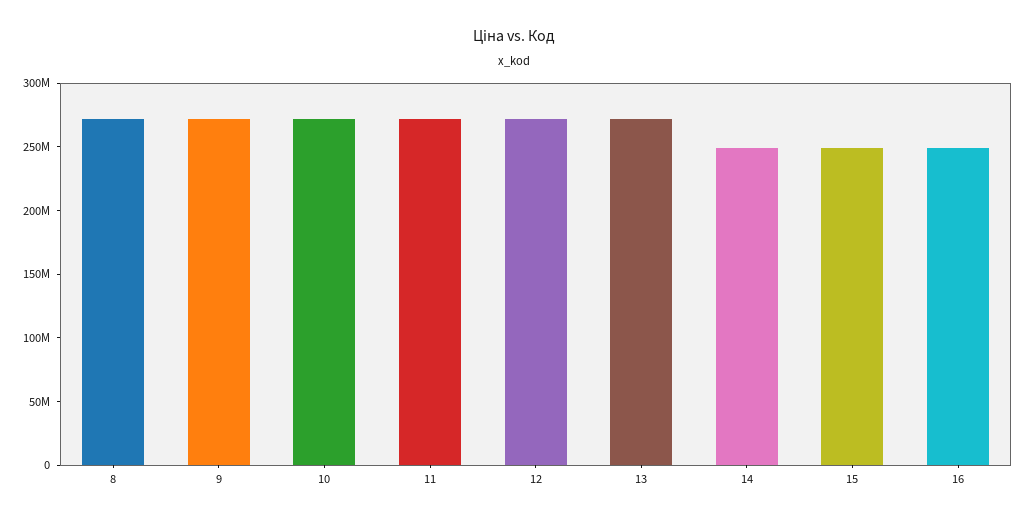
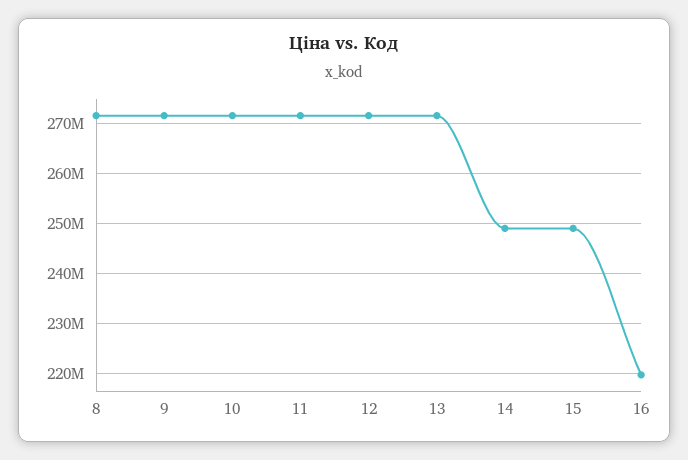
16: 250000000 -> 220000000

